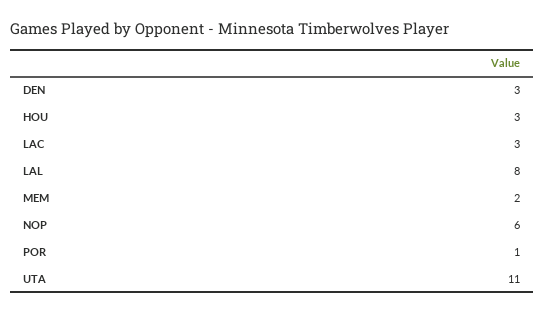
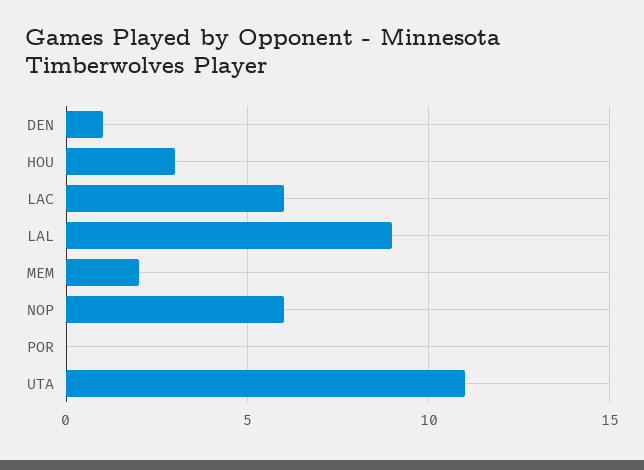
DEN: 3 -> 1
LAC: 3 -> 6
LAL: 8 -> 9
POR: 1 -> 0

